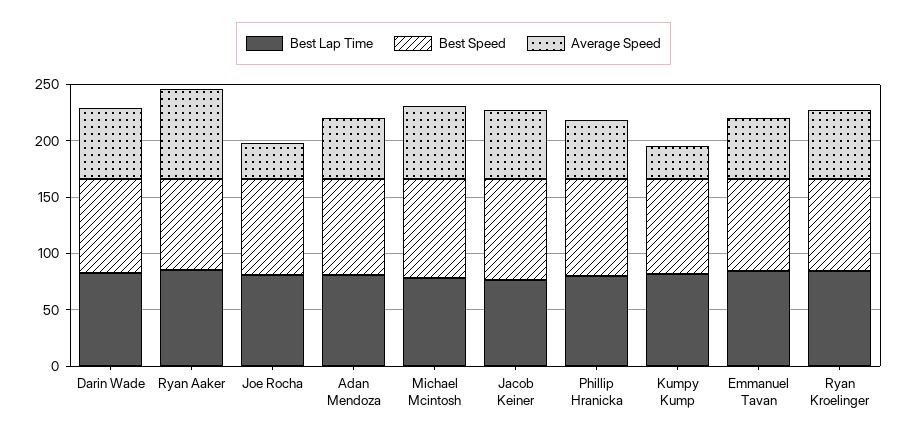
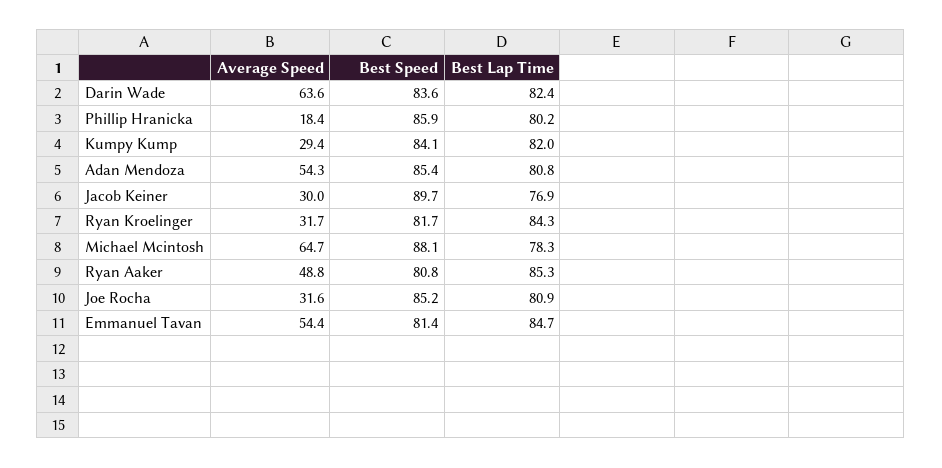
Average Speed, Ryan Aaker: 80 -> 48.8
Average Speed, Jacob Keiner: 60 -> 30
Average Speed, Phillip Hranicka: 50 -> 18.4
Average Speed, Ryan Kroelinger: 60 -> 31.7

